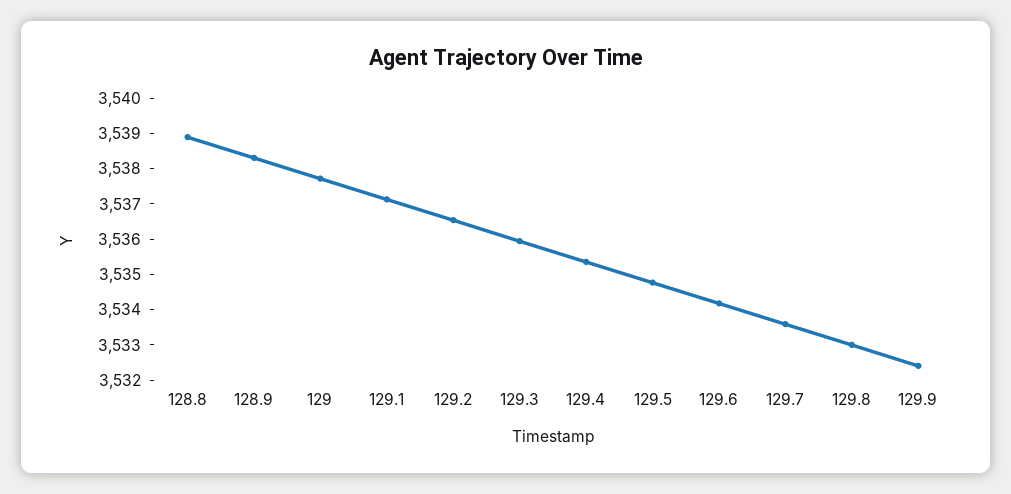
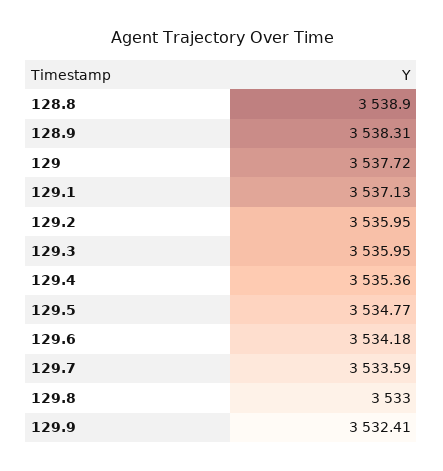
129.2: 3536.5 -> 3535.95

